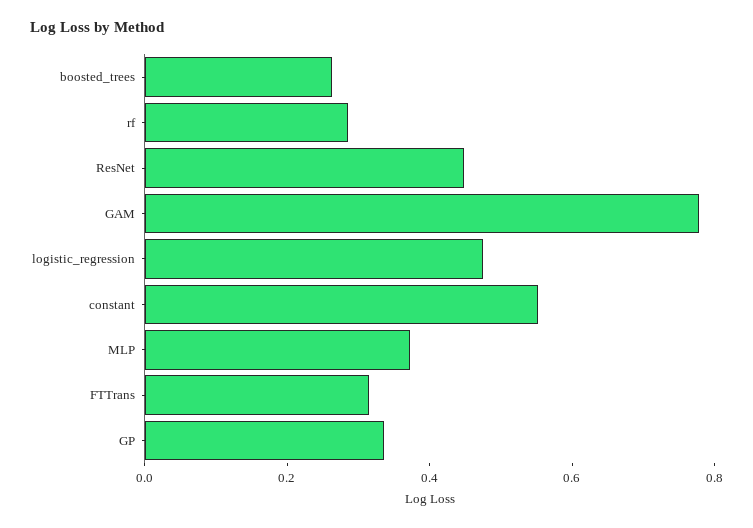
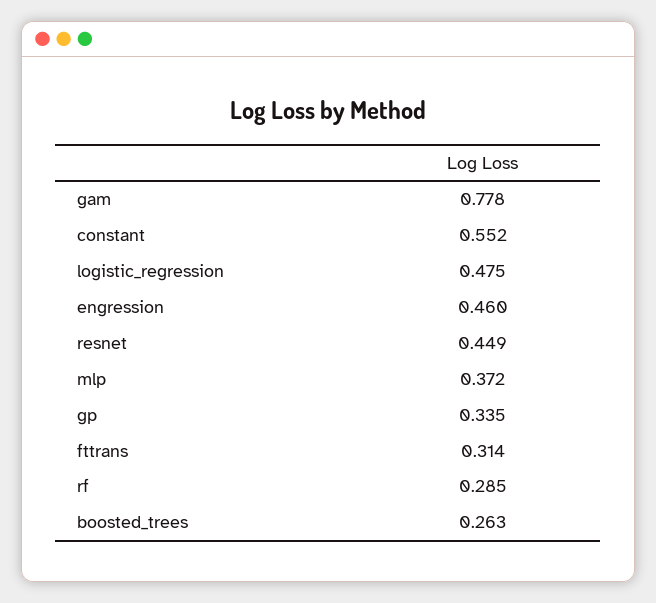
engression: none -> 0.46

